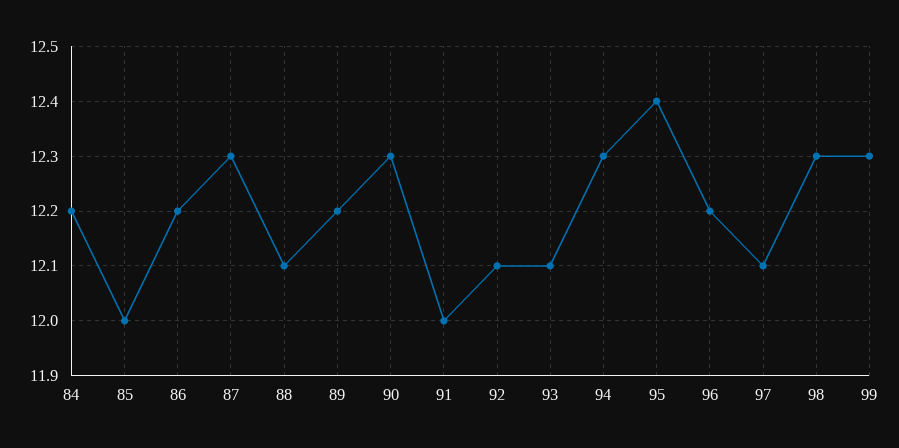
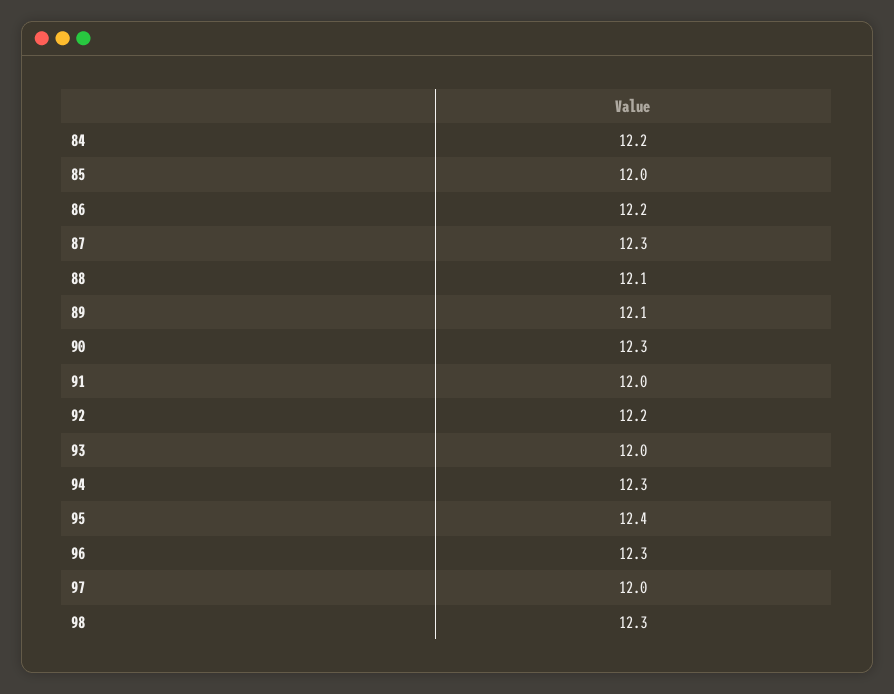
89: 12.2 -> 12.1
92: 12.1 -> 12.2
93: 12.1 -> 12
96: 12.2 -> 12.3
97: 12.1 -> 12
99: 12.3 -> none

